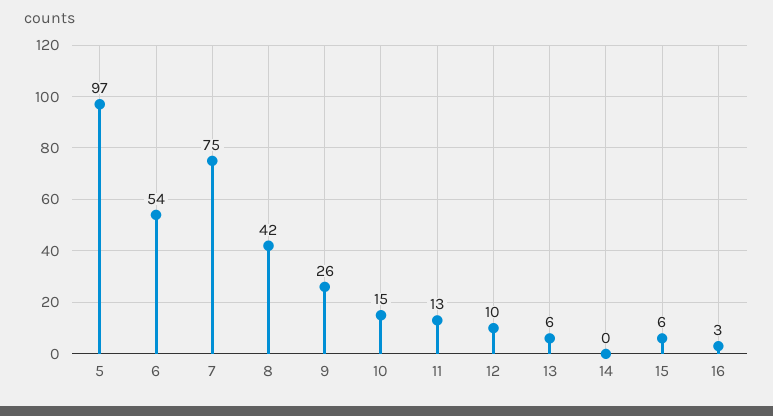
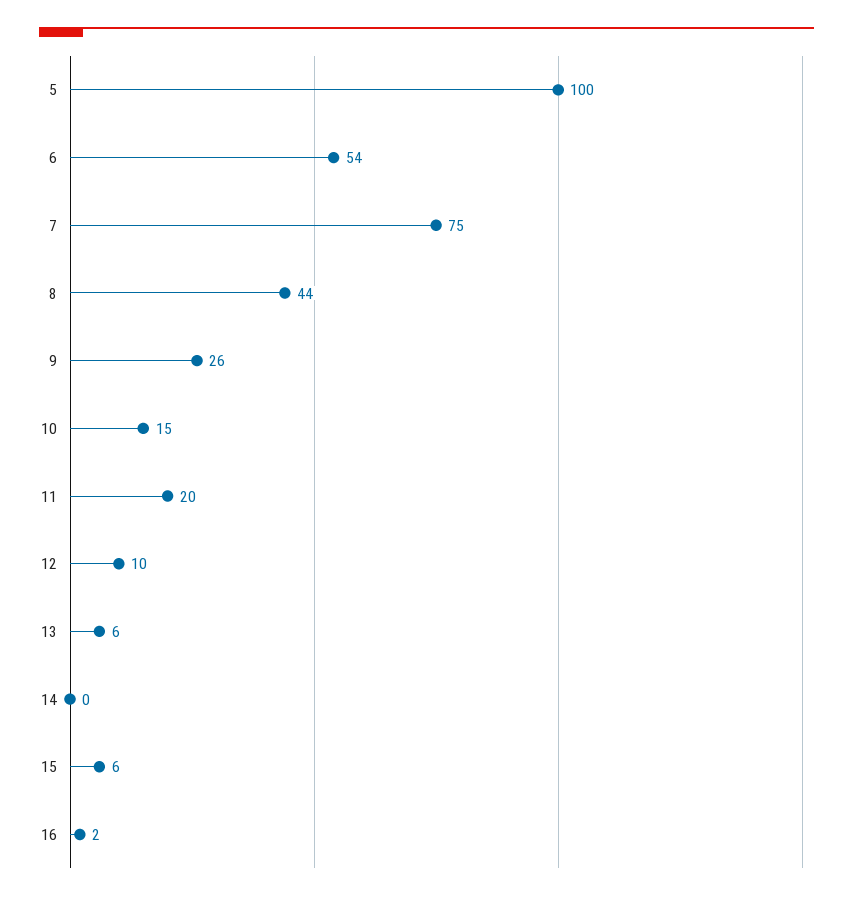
5: 97 -> 100
8: 42 -> 44
11: 13 -> 20
16: 3 -> 2

